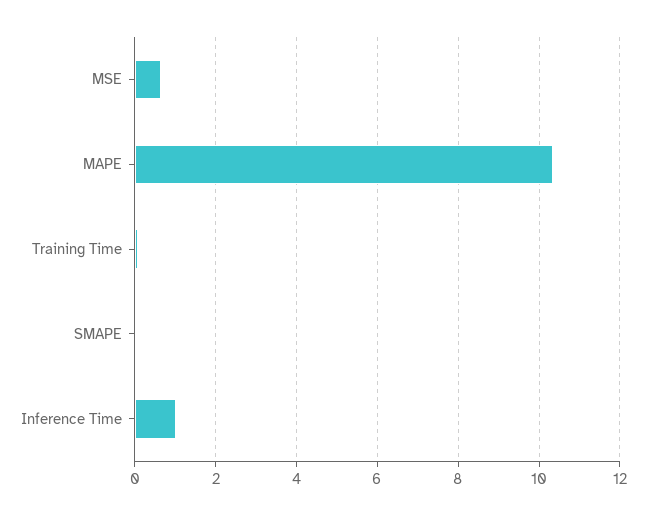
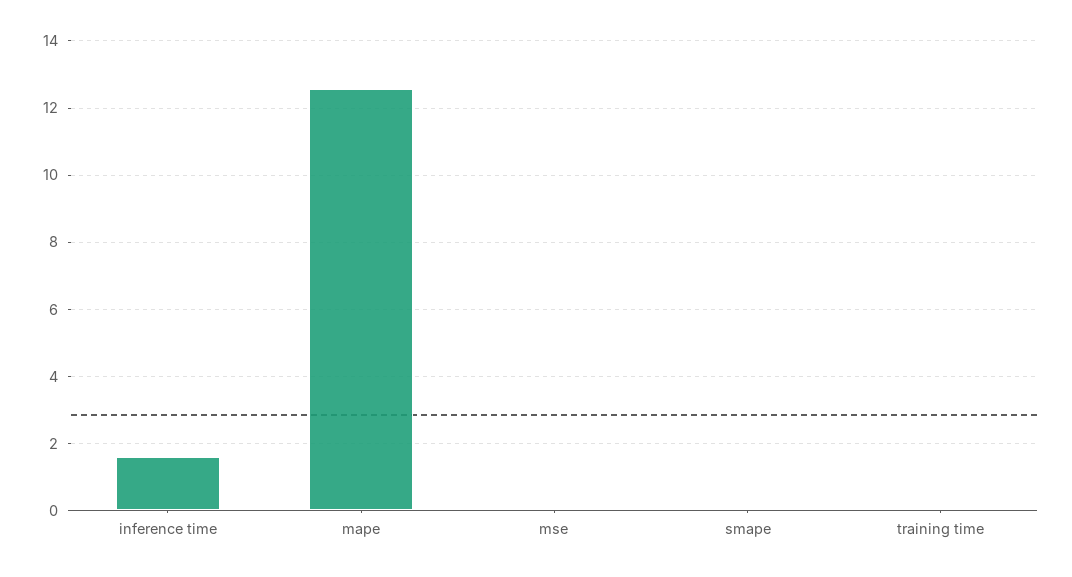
MSE: 0.6 -> 0
MAPE: 10.4 -> 12.6
Inference Time: 1 -> 1.6

